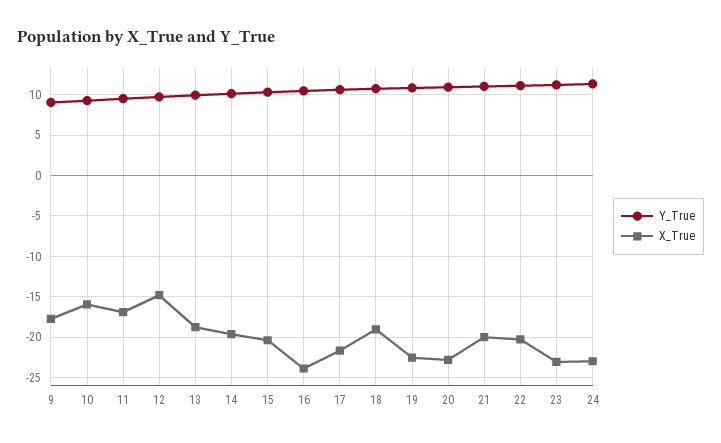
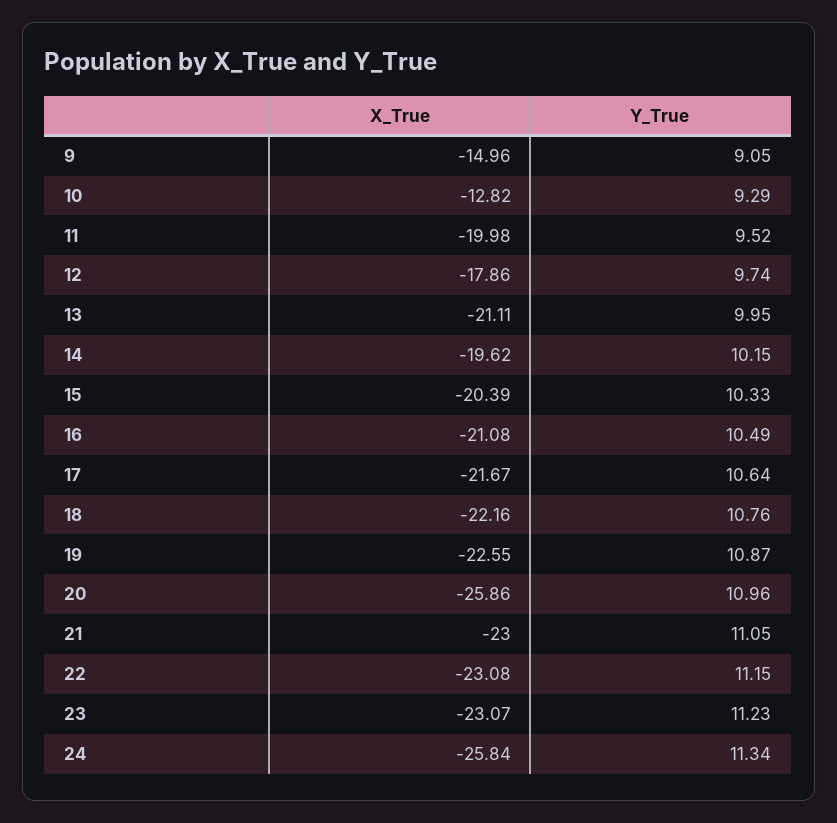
X_True, 9: -18 -> -14.96
X_True, 10: -16 -> -12.82
X_True, 11: -17 -> -19.98
X_True, 12: -15 -> -17.86
X_True, 13: -19 -> -21.11
X_True, 16: -24 -> -21.08
X_True, 18: -19 -> -22.16
X_True, 20: -23 -> -25.86
X_True, 21: -20 -> -23
X_True, 22: -20 -> -23.08
X_True, 24: -23 -> -25.84

